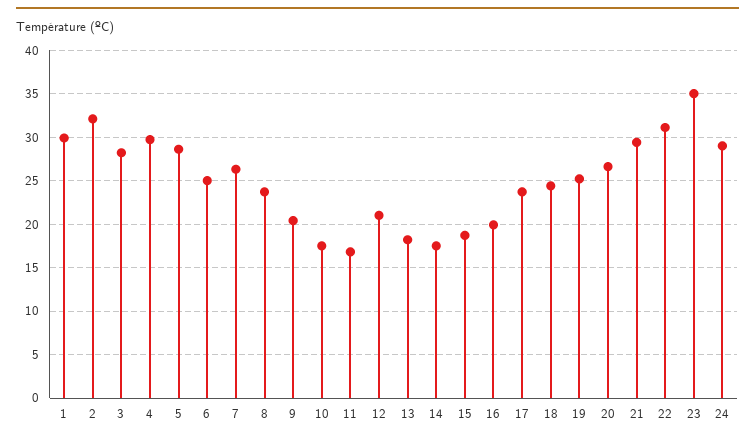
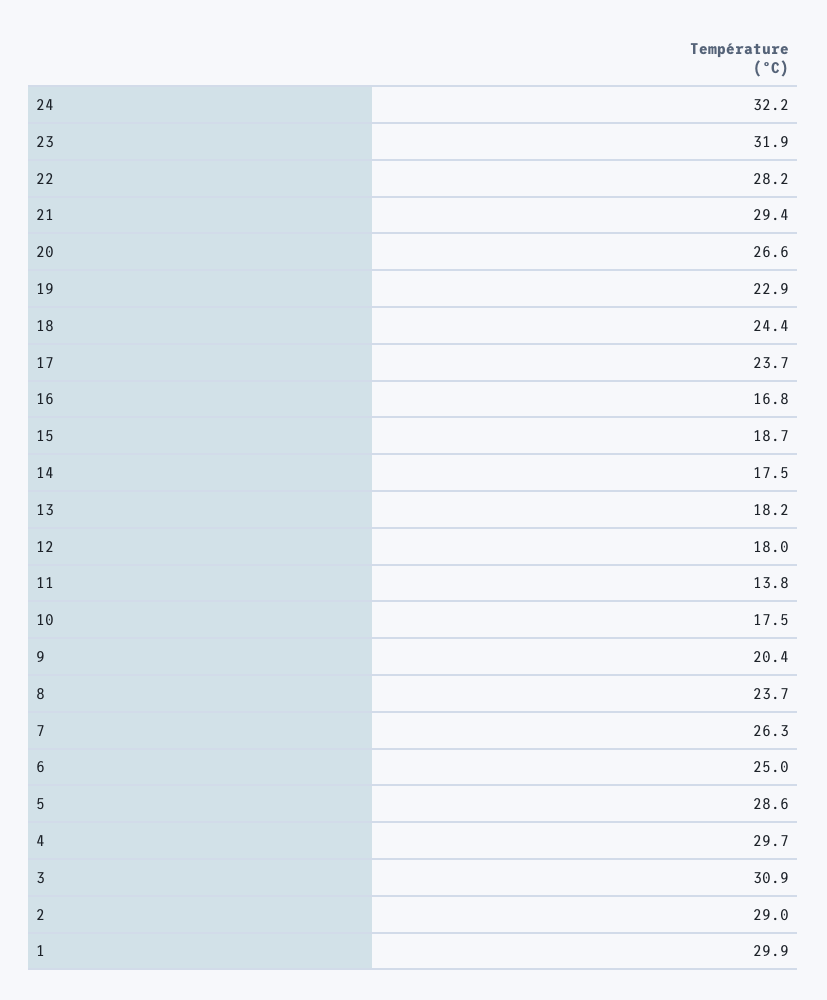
2: 32 -> 29
3: 28 -> 30.9
11: 17 -> 13.8
12: 21 -> 18
16: 20 -> 16.8
19: 25 -> 22.9
22: 31 -> 28.2
23: 35 -> 31.9
24: 29 -> 32.2

